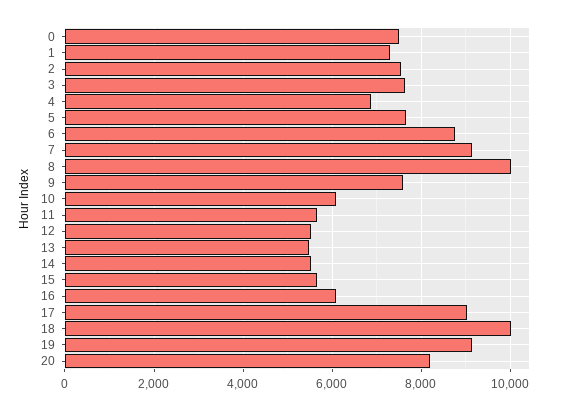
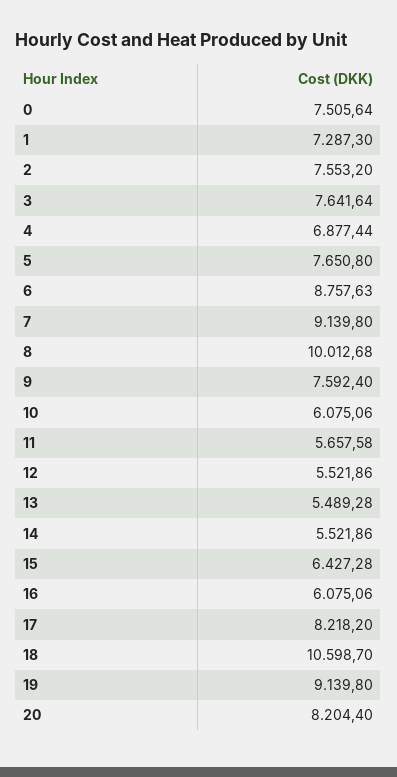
15: 5600 -> 6427.28
17: 9000 -> 8218.2
18: 10000 -> 10598.7

